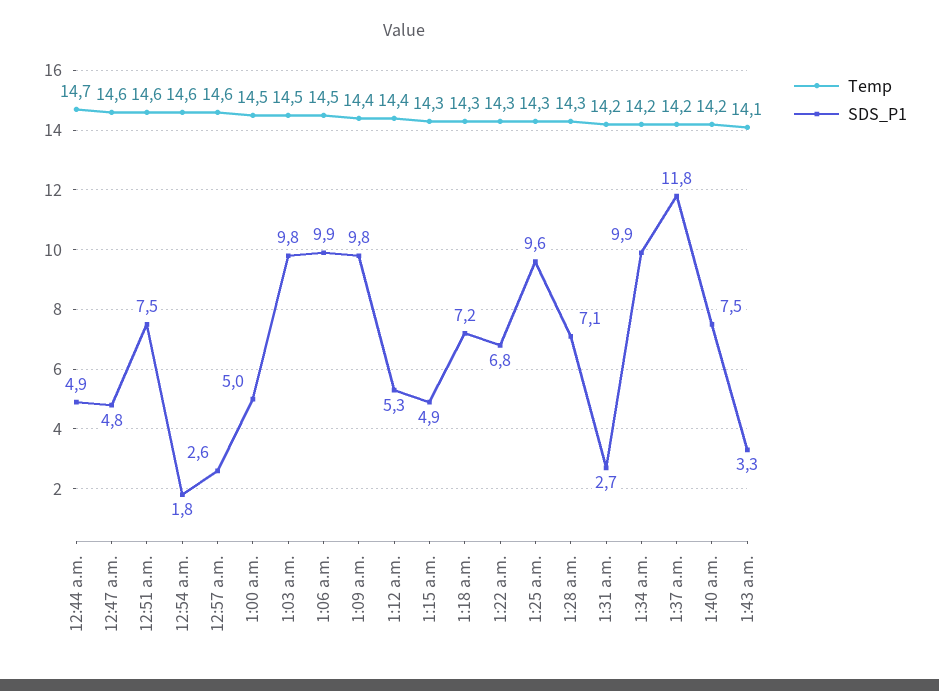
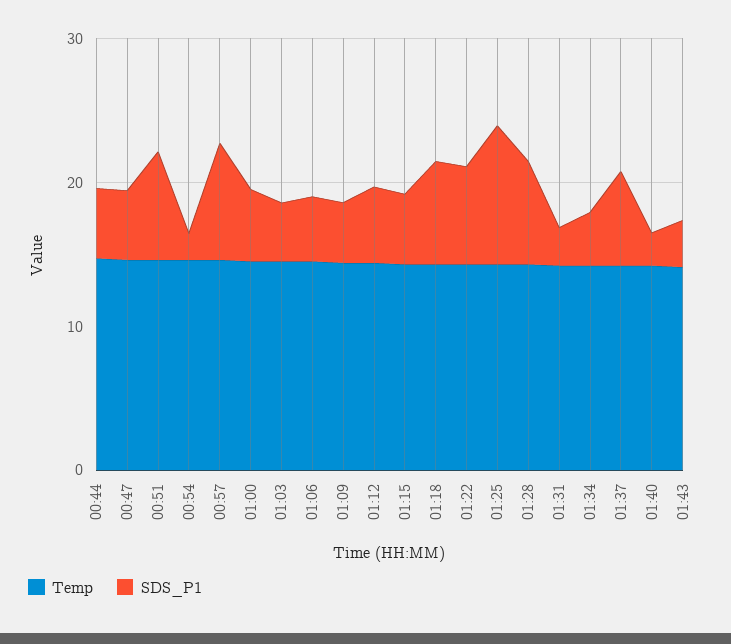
SDS_P1, 12:57 a.m.: 2.6 -> 8
SDS_P1, 1:03 a.m.: 9.8 -> 4
SDS_P1, 1:06 a.m.: 9.9 -> 4
SDS_P1, 1:09 a.m.: 9.8 -> 4
SDS_P1, 1:34 a.m.: 9.9 -> 4
SDS_P1, 1:37 a.m.: 11.8 -> 6
SDS_P1, 1:40 a.m.: 7.5 -> 2

